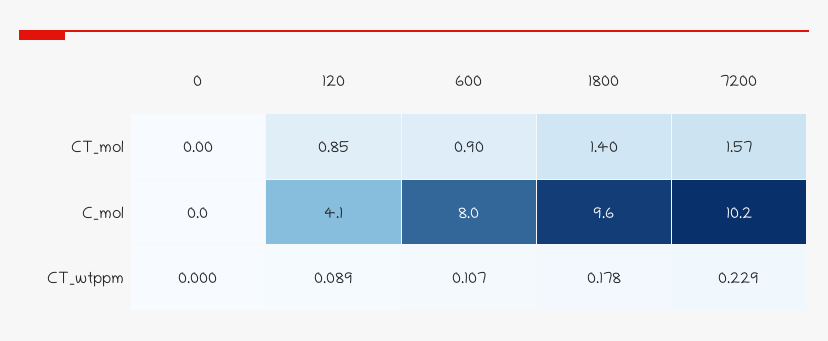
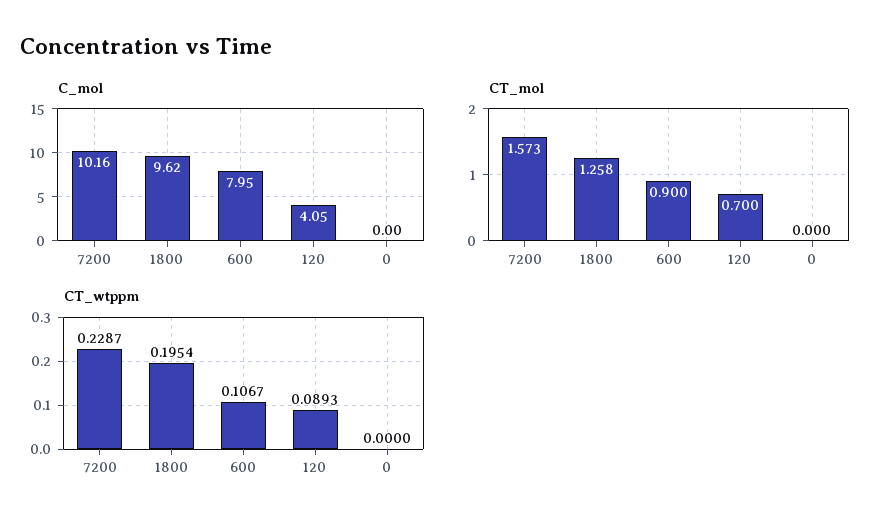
CT_mol, 120: 0.85 -> 0.7
CT_mol, 1800: 1.4 -> 1.258
CT_wtppm, 1800: 0.178 -> 0.1954

